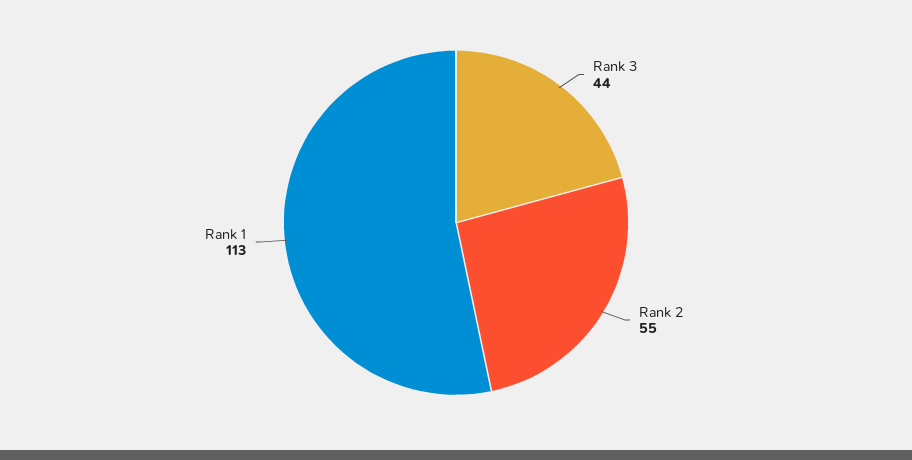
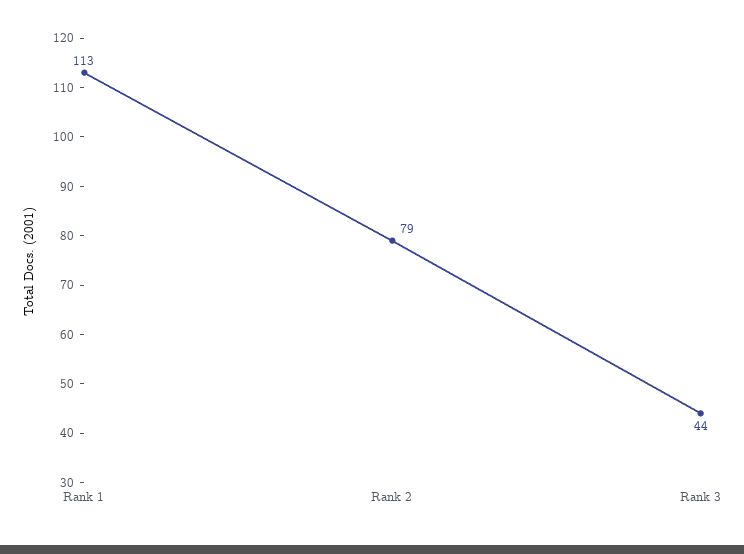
Rank 2: 55 -> 79

